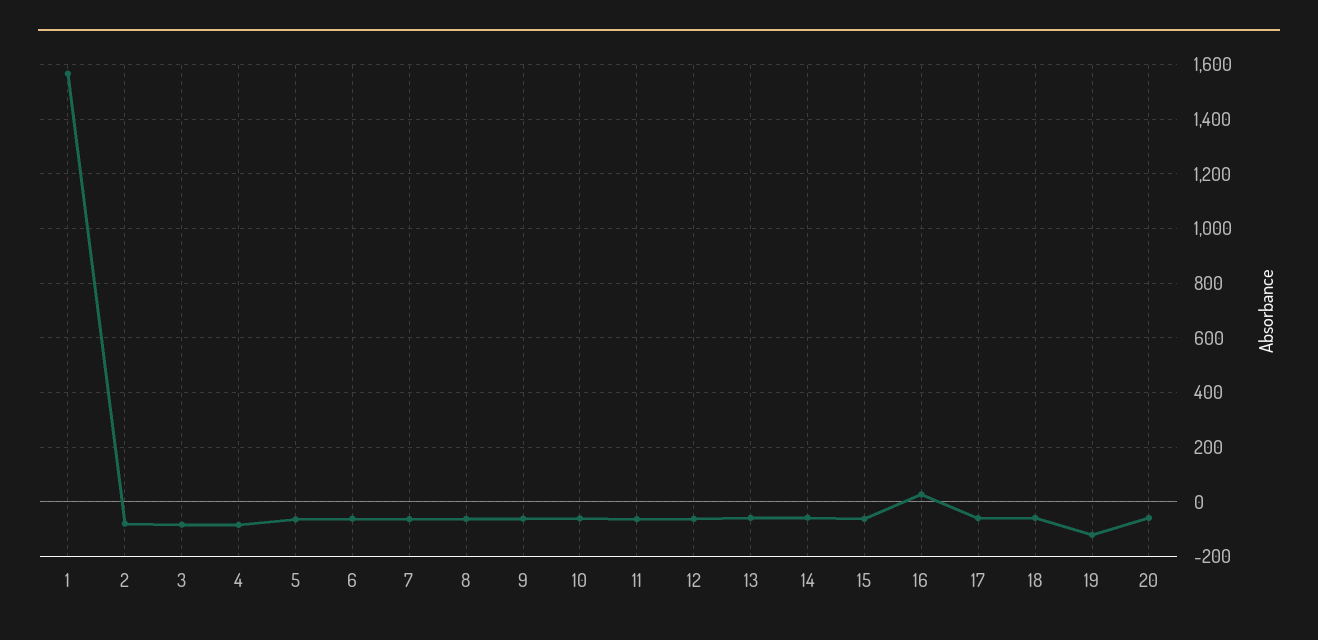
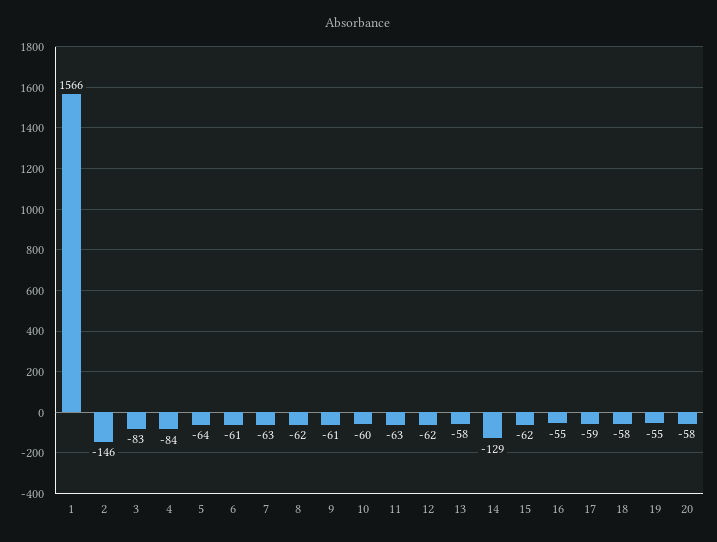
2: -75 -> -146
14: -50 -> -129
16: 25 -> -55
19: -125 -> -55

